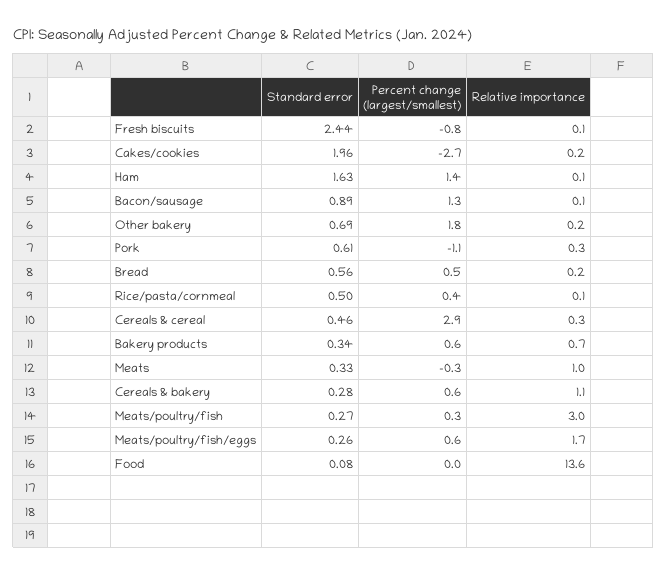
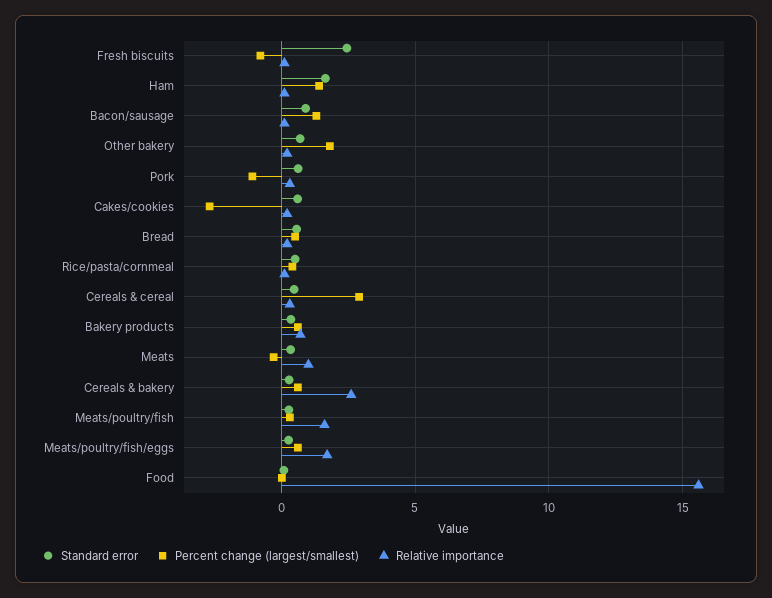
Standard error, Cakes/cookies: 1.96 -> 0.5
Relative importance, Cereals & bakery: 1.1 -> 2.5
Relative importance, Meats/poultry/fish: 3 -> 1.5
Relative importance, Food: 13.6 -> 15.5

